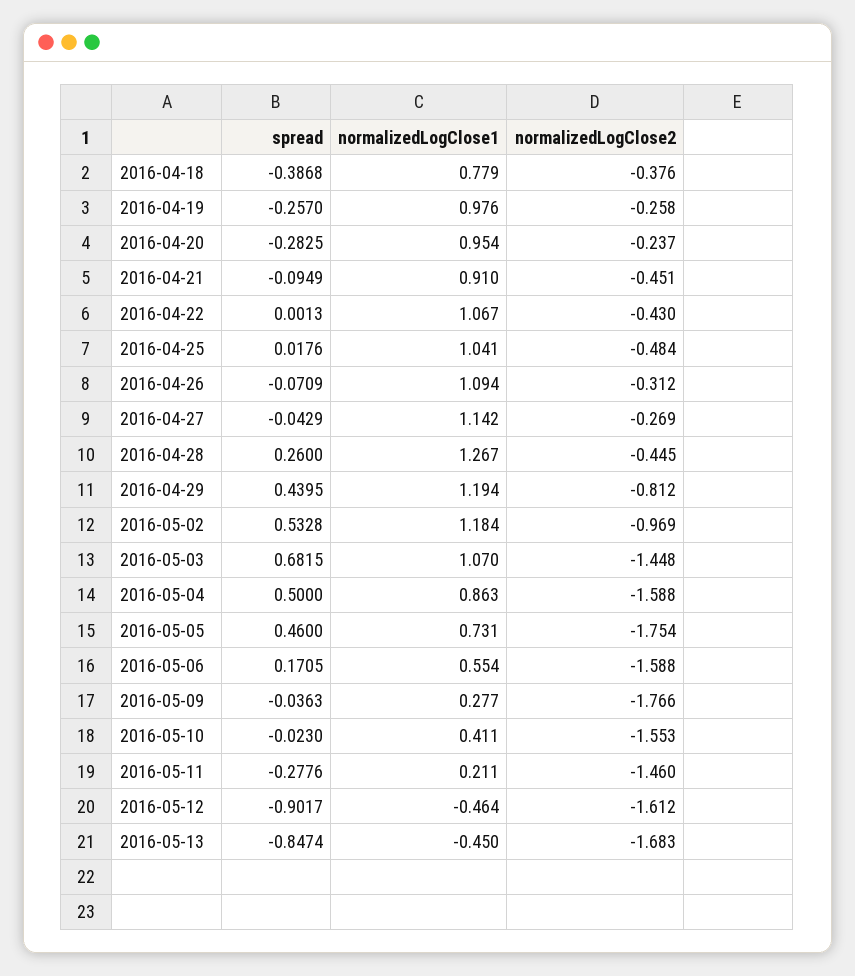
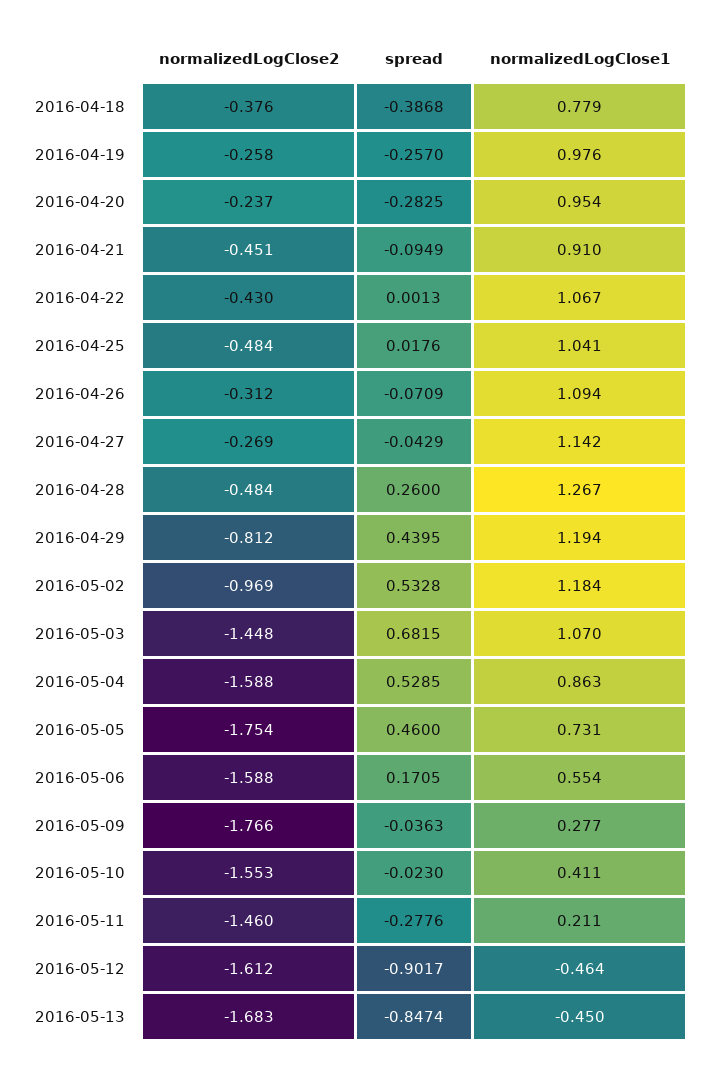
normalizedLogClose2, 2016-04-28: -0.445 -> -0.484
spread, 2016-05-04: 0.5 -> 0.5285

